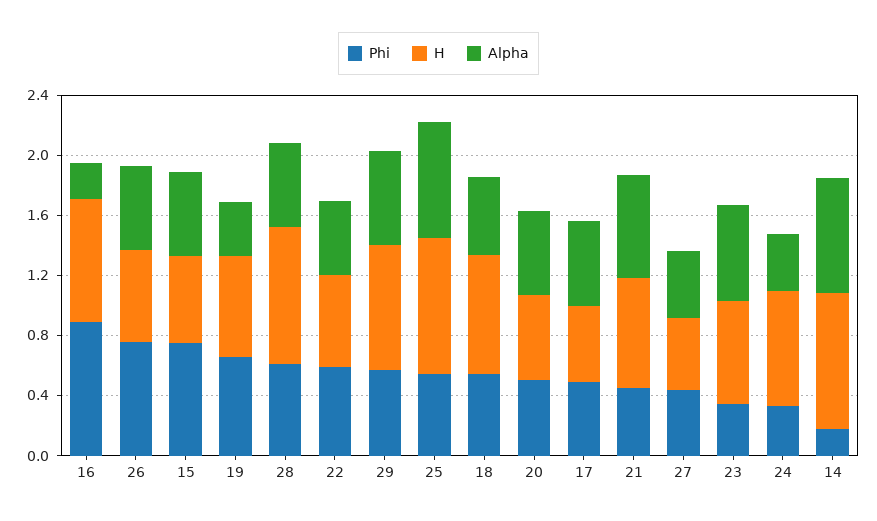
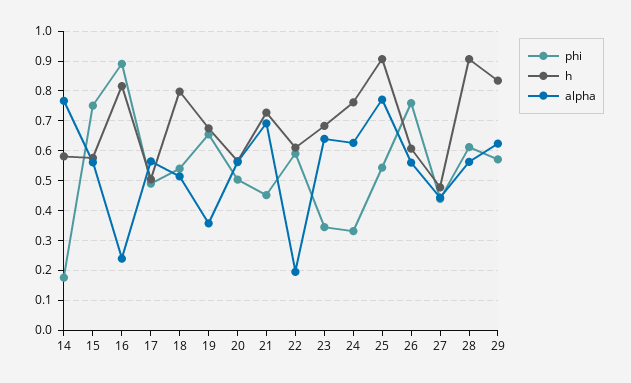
Alpha, 22: 0.5 -> 0.2
Alpha, 24: 0.4 -> 0.625
H, 14: 0.9 -> 0.575

